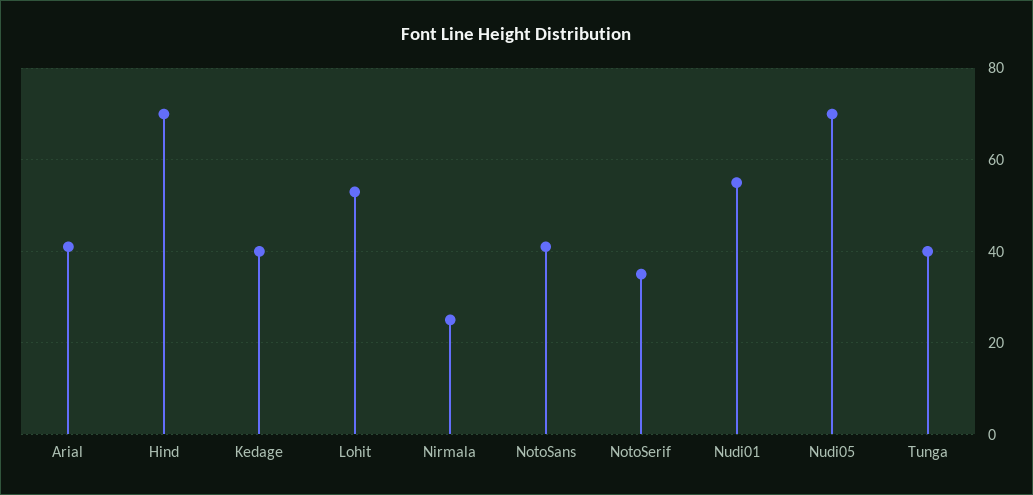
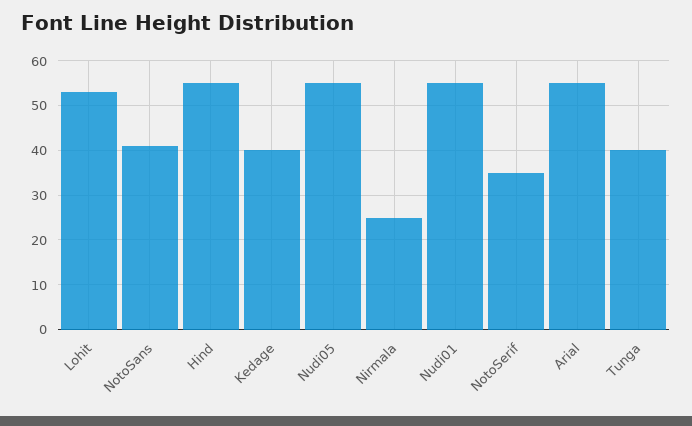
Arial: 40 -> 55
Hind: 70 -> 55
Nudi05: 70 -> 55

